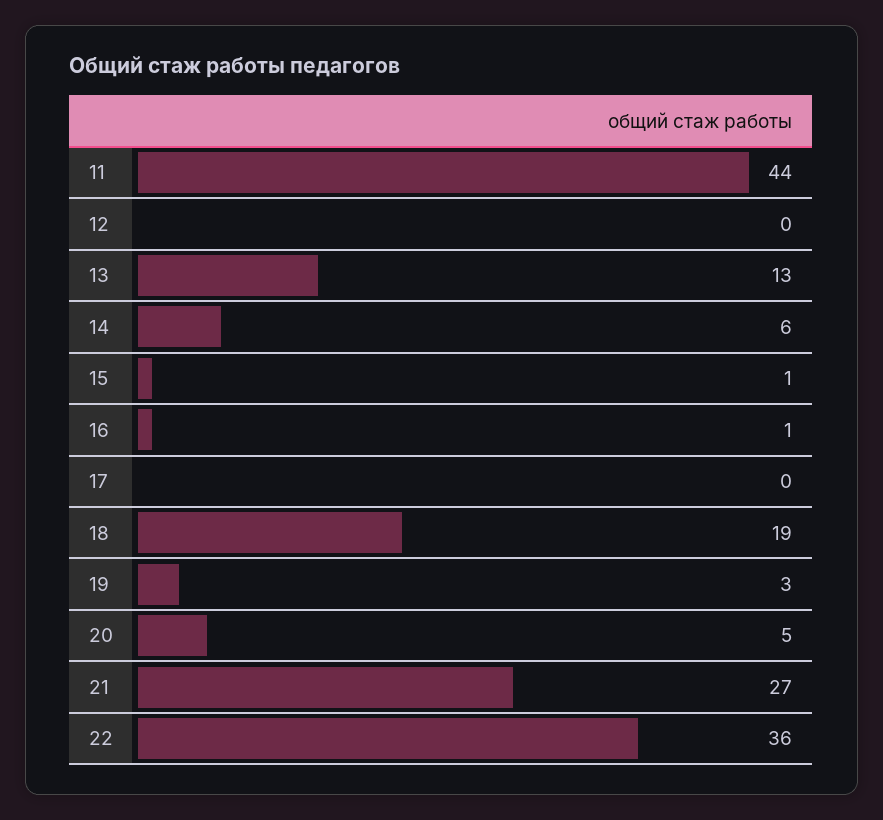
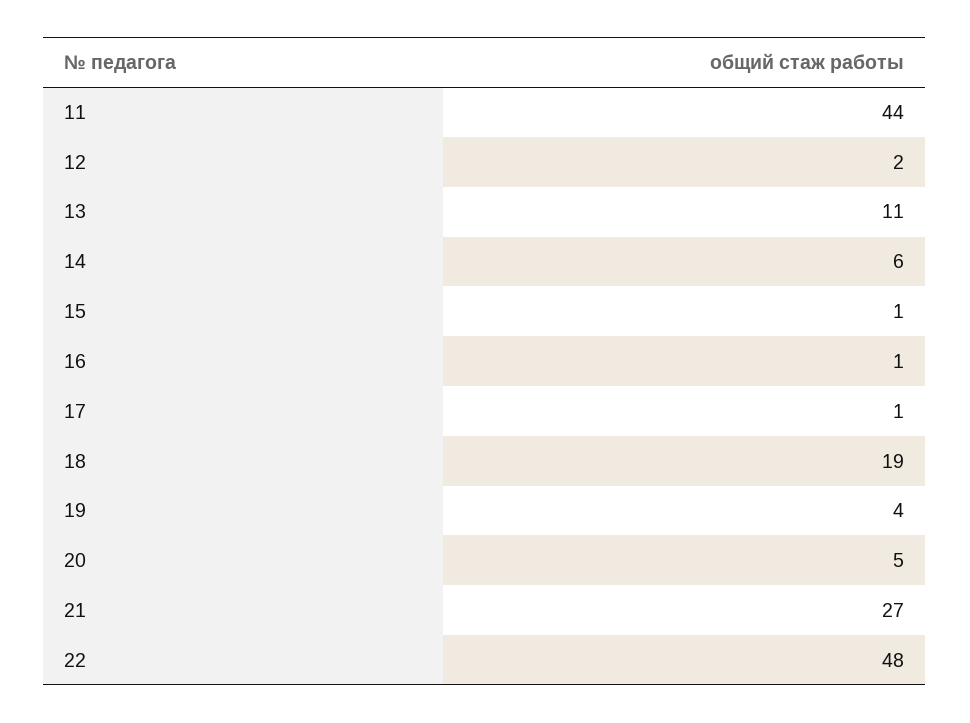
12: 0 -> 2
13: 13 -> 11
17: 0 -> 1
19: 3 -> 4
22: 36 -> 48

